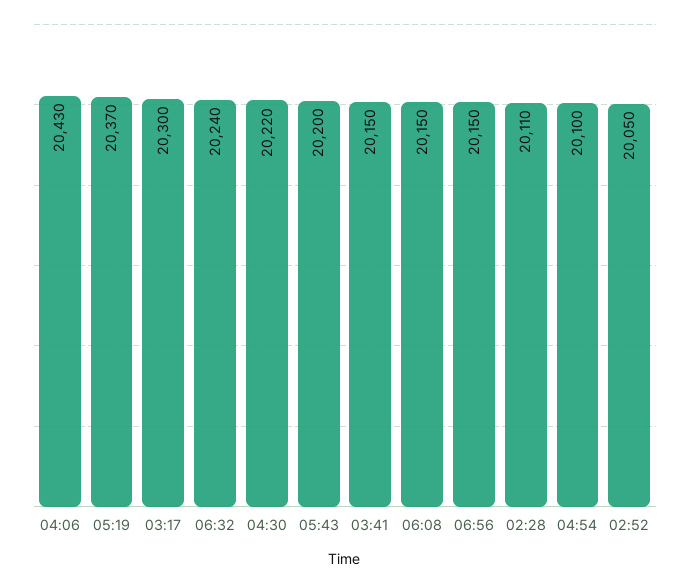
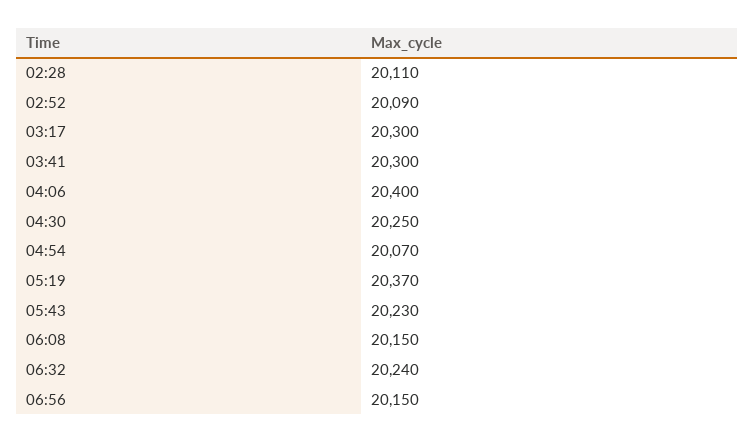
04:06: 20430 -> 20400
04:30: 20220 -> 20250
05:43: 20200 -> 20230
03:41: 20150 -> 20300
04:54: 20100 -> 20070
02:52: 20050 -> 20090

